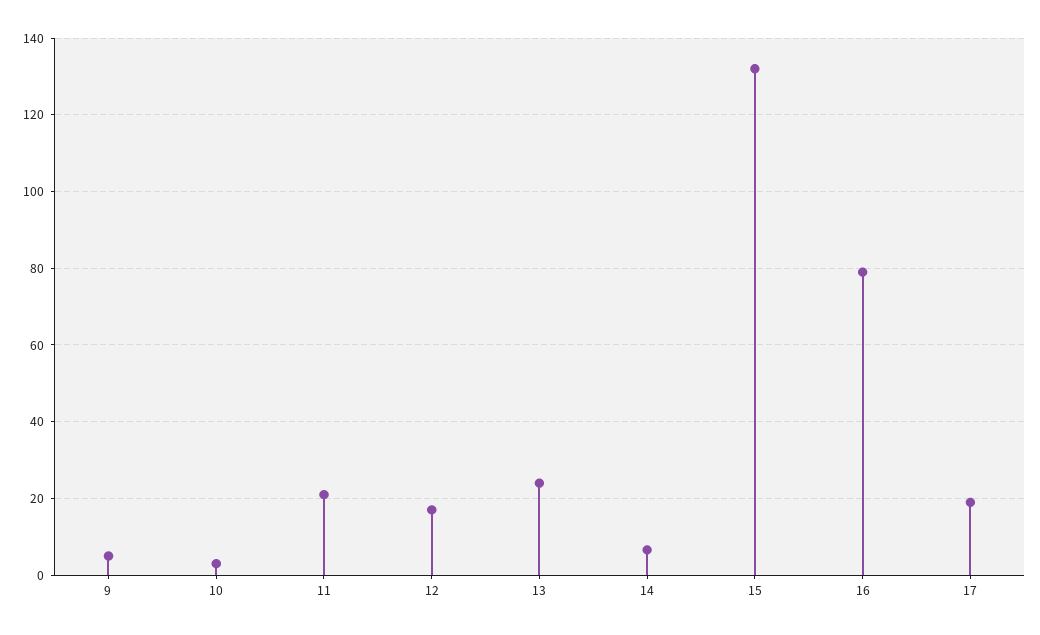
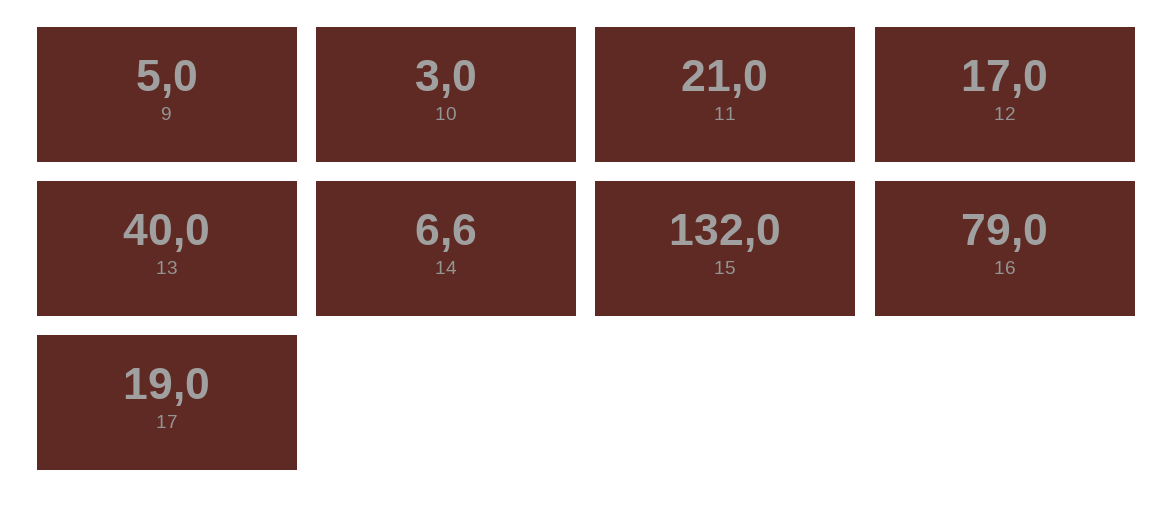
13: 24 -> 40

